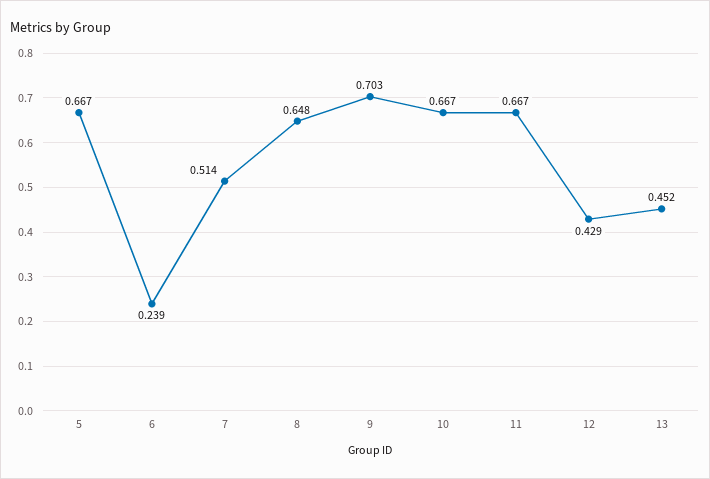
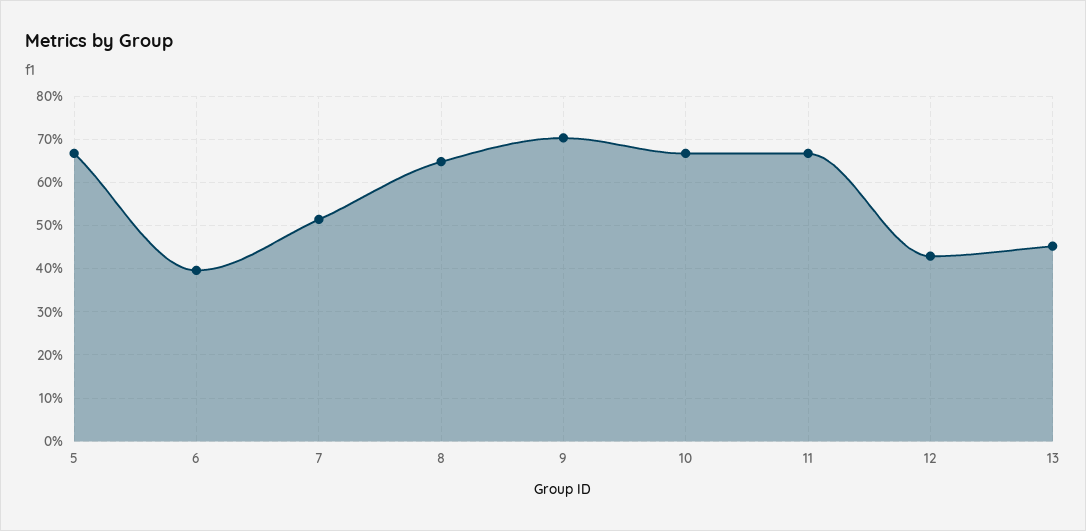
6: 0.239 -> 0.4

